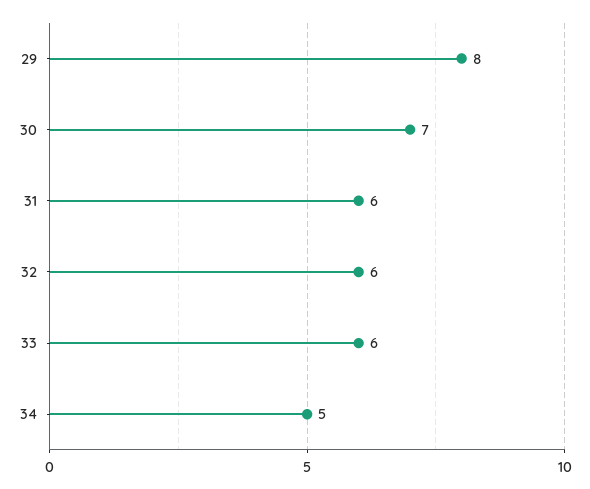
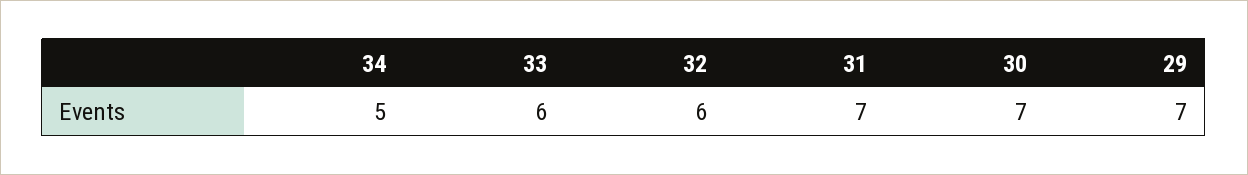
29: 8 -> 7
31: 6 -> 7

